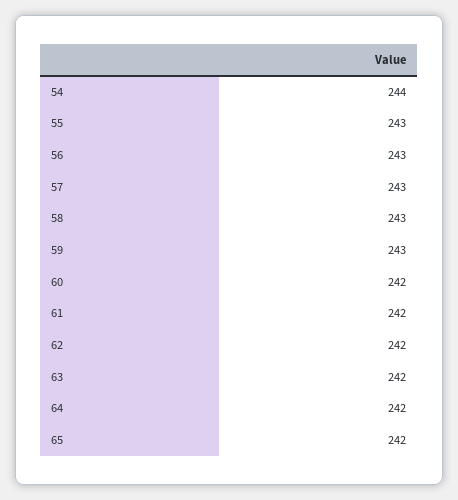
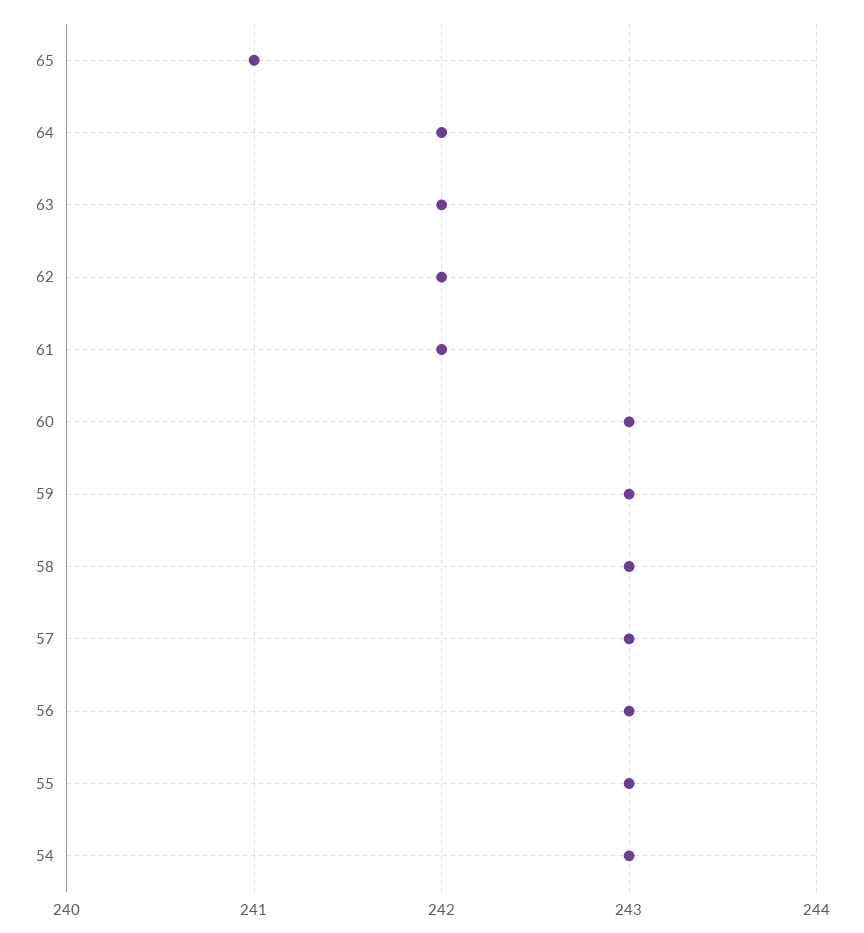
54: 244 -> 243
60: 242 -> 243
65: 242 -> 241

